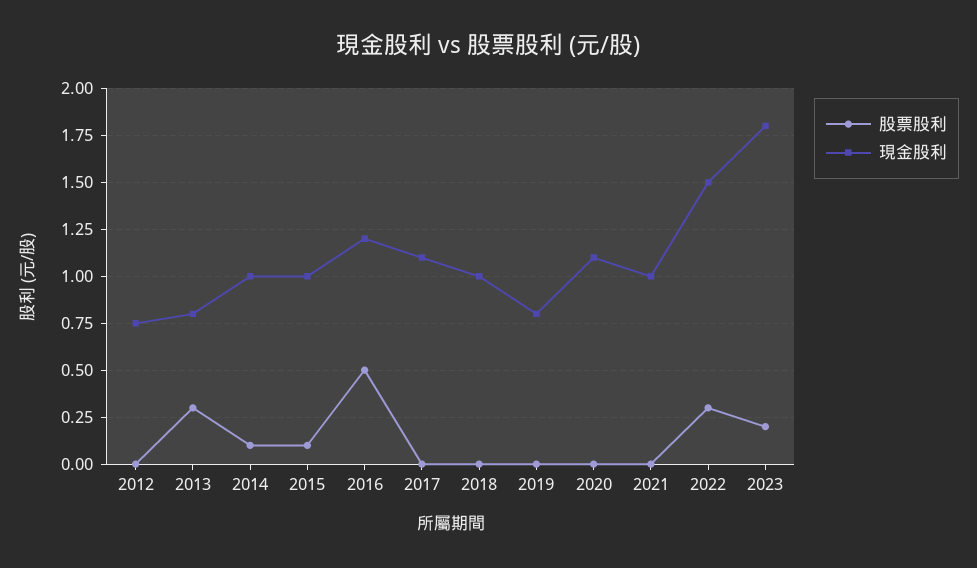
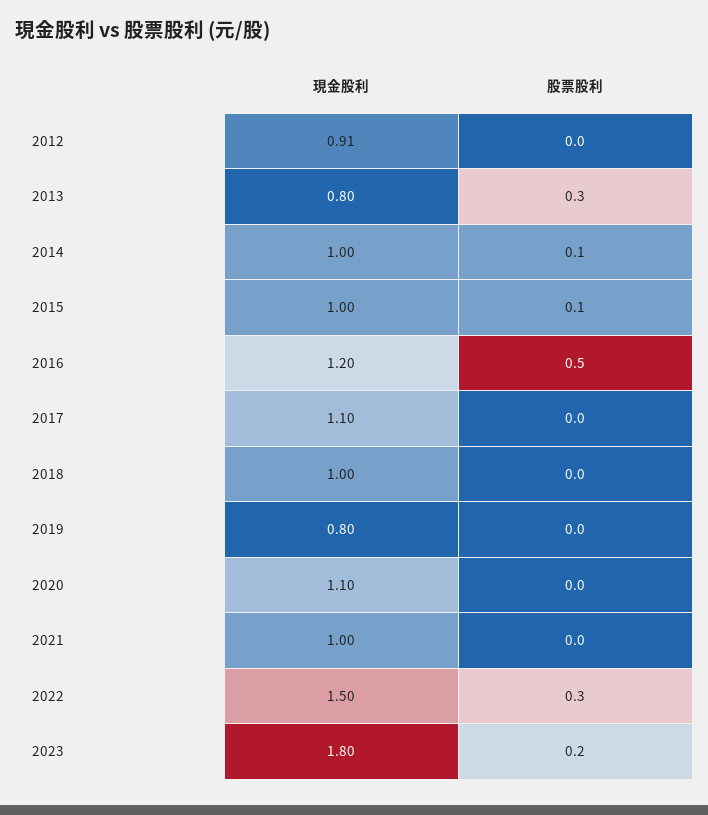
現金股利, 2012: 0.75 -> 0.91

